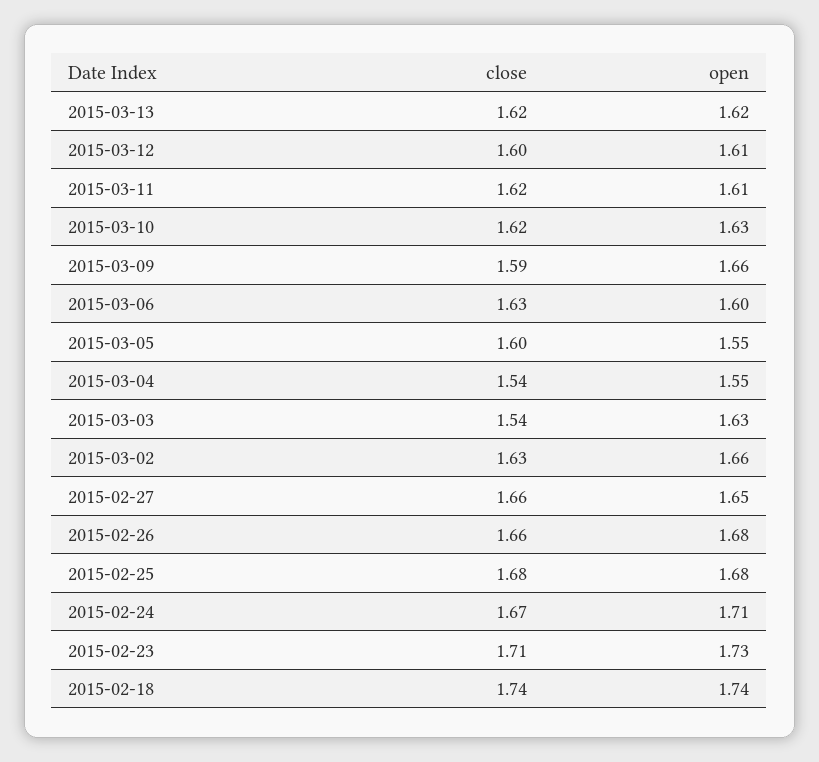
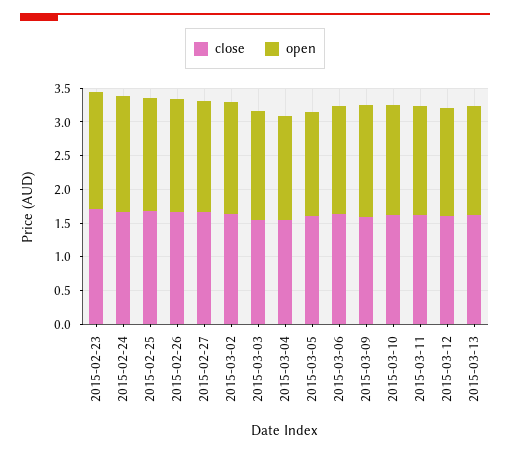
close, 2015-02-18: 1.74 -> none
open, 2015-02-18: 1.74 -> none

